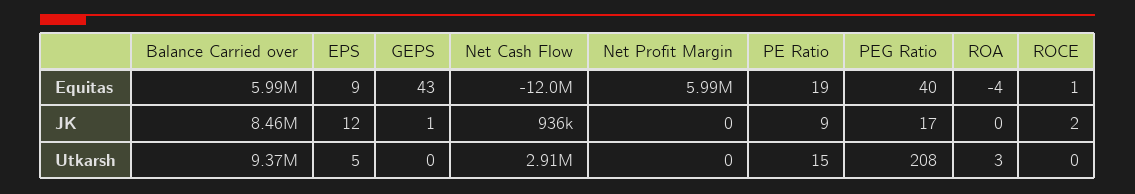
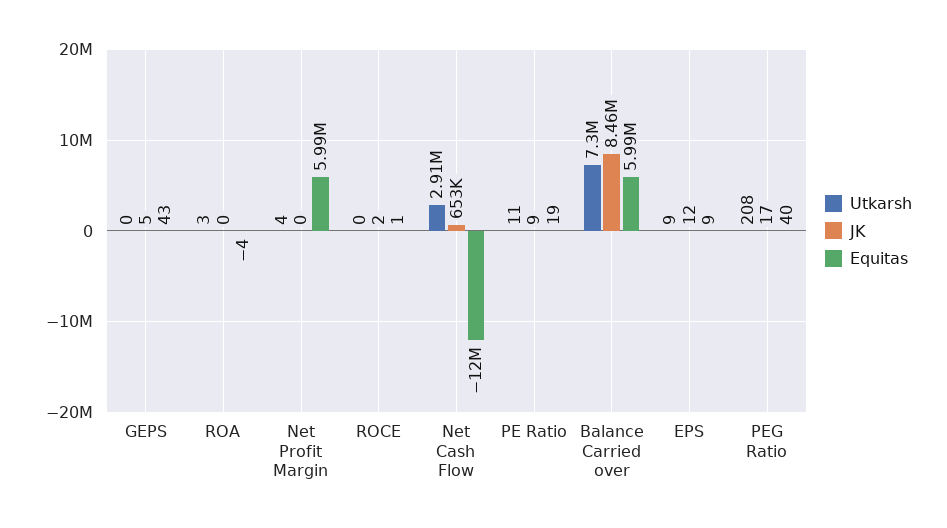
JK, GEPS: 1 -> 5
JK, Net Cash Flow: 936000 -> 653000
Utkarsh, Balance Carried over: 9370000 -> 7300000
Utkarsh, EPS: 5 -> 9
Utkarsh, Net Profit Margin: 0 -> 4
Utkarsh, PE Ratio: 15 -> 11

